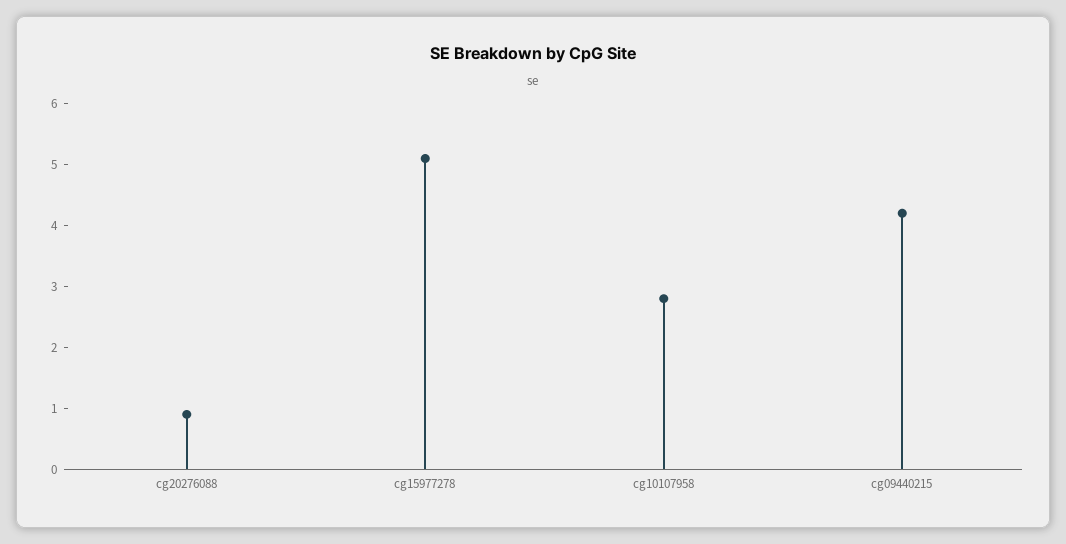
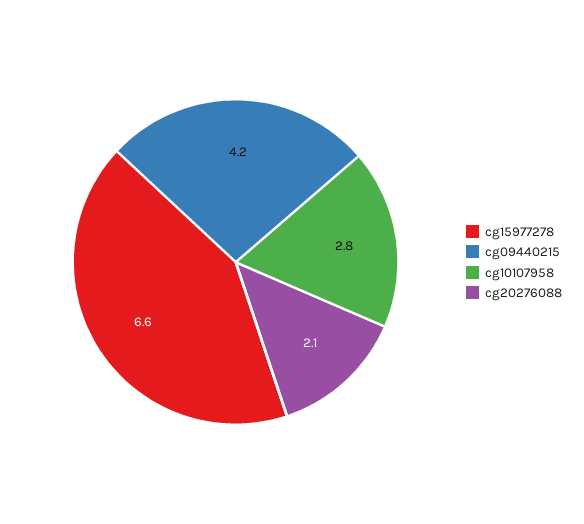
cg20276088: 1 -> 2.1
cg15977278: 5 -> 6.6

